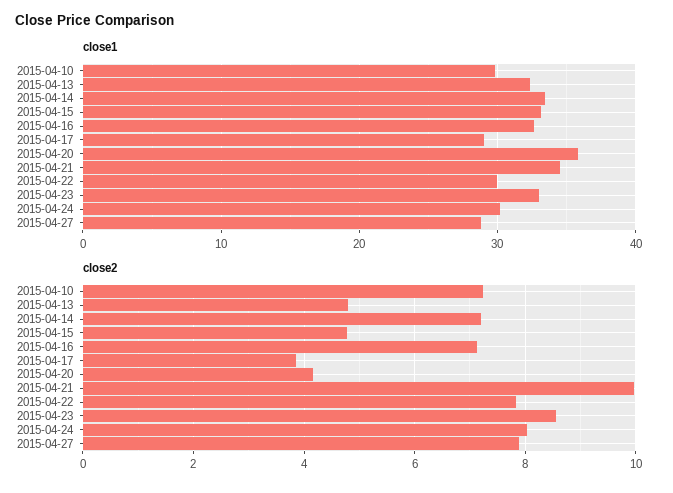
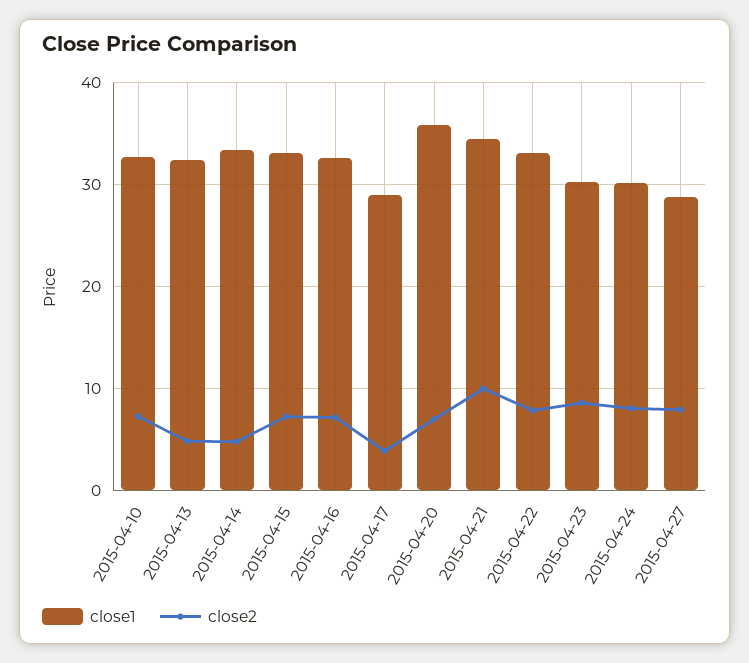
close1, 2015-04-10: 30 -> 33
close1, 2015-04-22: 30 -> 33
close1, 2015-04-23: 33 -> 30
close2, 2015-04-14: 7.2 -> 5
close2, 2015-04-15: 4.8 -> 7
close2, 2015-04-20: 4.2 -> 7

